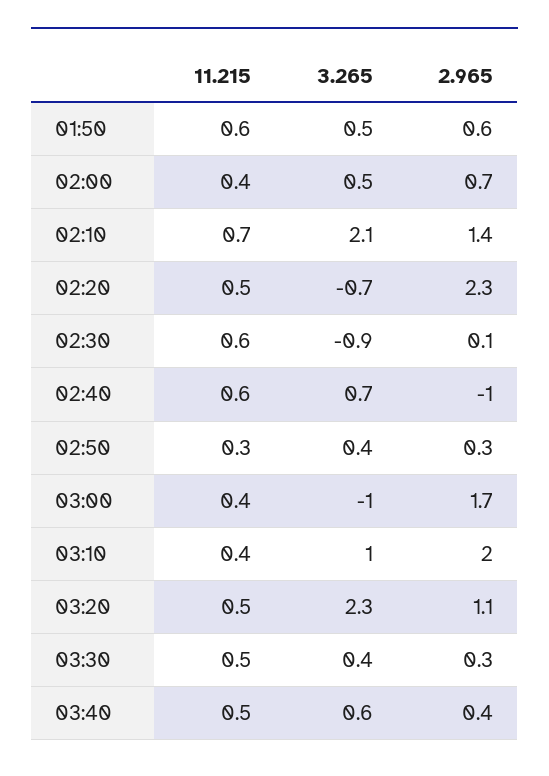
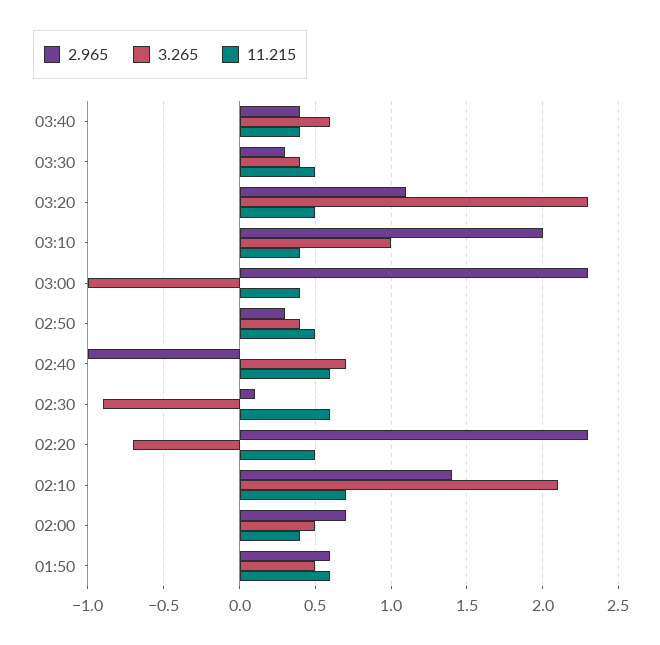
11.215, 02:50: 0.3 -> 0.5
2.965, 03:00: 1.7 -> 2.3
11.215, 03:40: 0.5 -> 0.4

